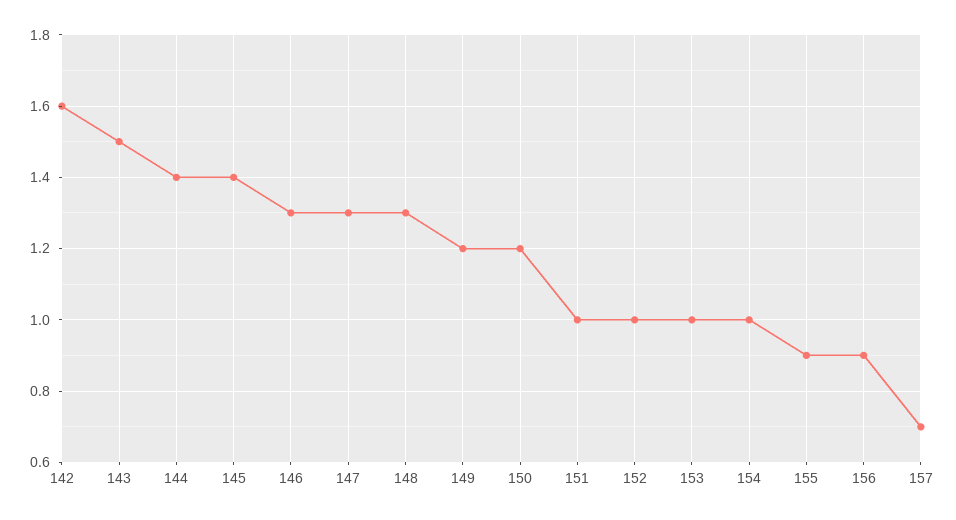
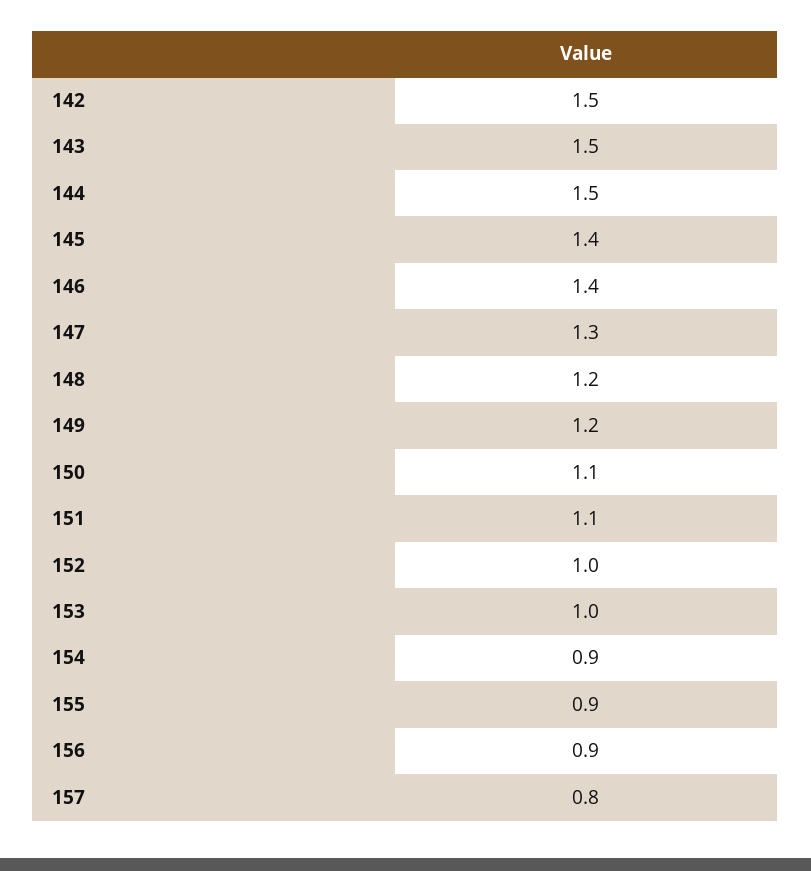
142: 1.6 -> 1.5
144: 1.4 -> 1.5
146: 1.3 -> 1.4
148: 1.3 -> 1.2
150: 1.2 -> 1.1
151: 1 -> 1.1
154: 1 -> 0.9
157: 0.7 -> 0.8

